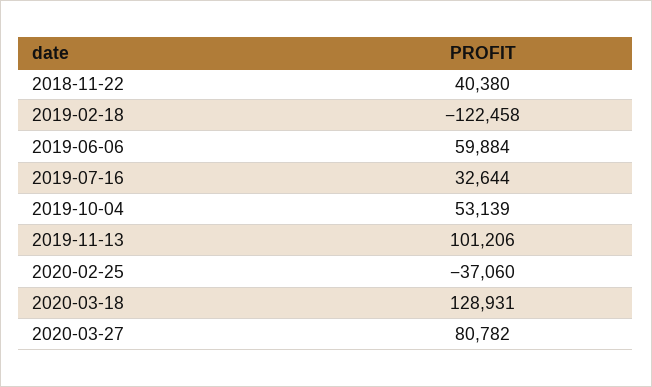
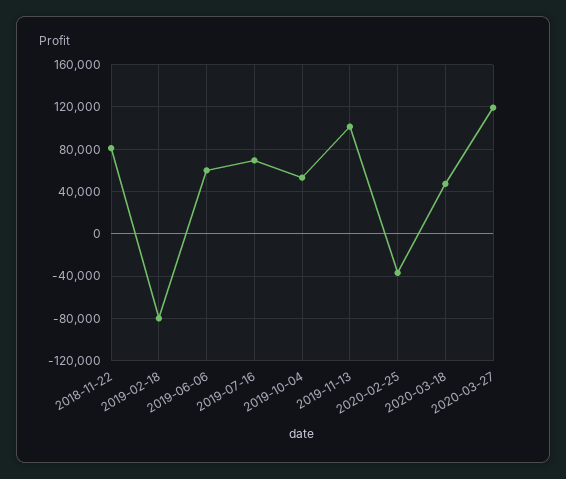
2018-11-22: 40380 -> 80000
2019-02-18: -122458 -> -80000
2019-07-16: 32644 -> 70000
2020-03-18: 128931 -> 50000
2020-03-27: 80782 -> 120000

